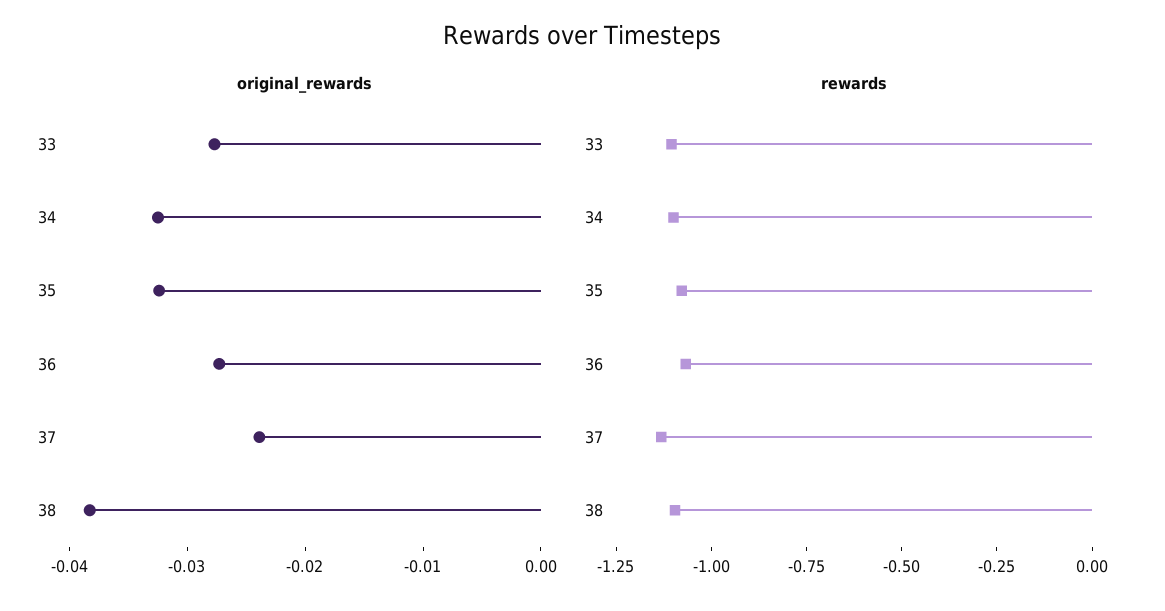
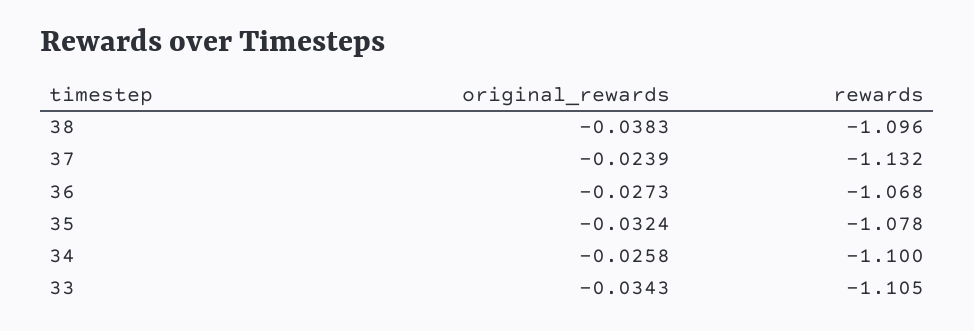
original_rewards, 33: -0.028 -> -0.0343
original_rewards, 34: -0.032 -> -0.0258

